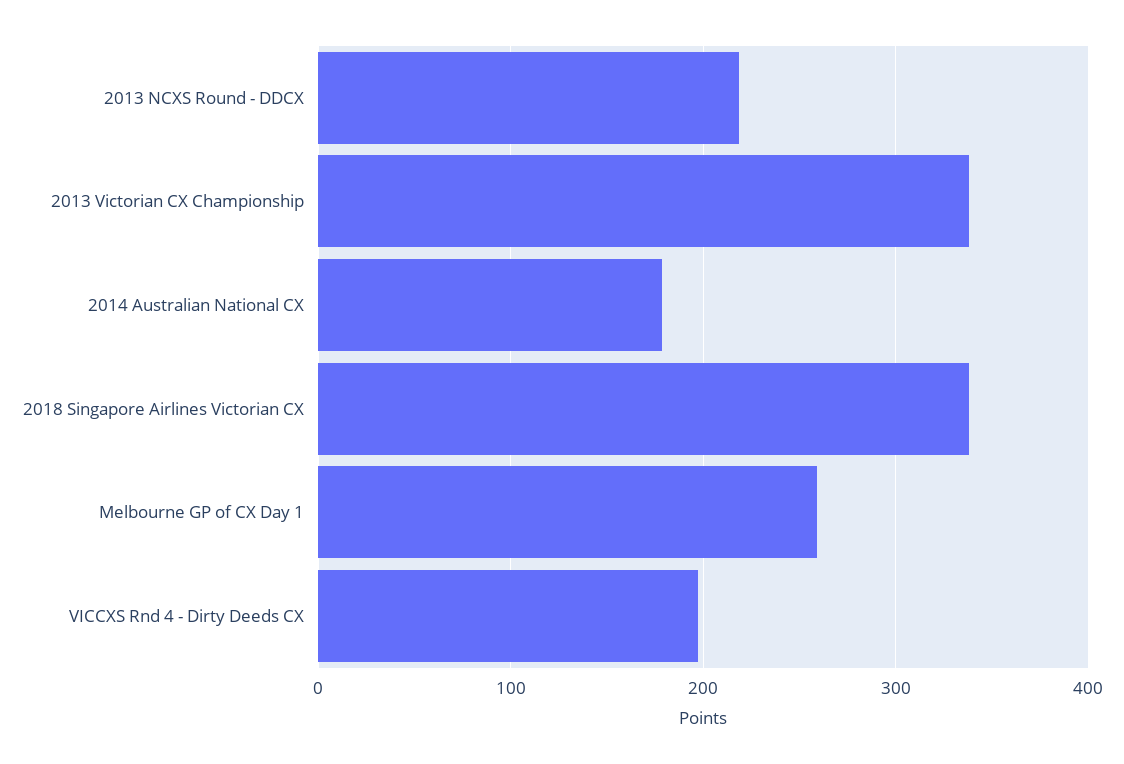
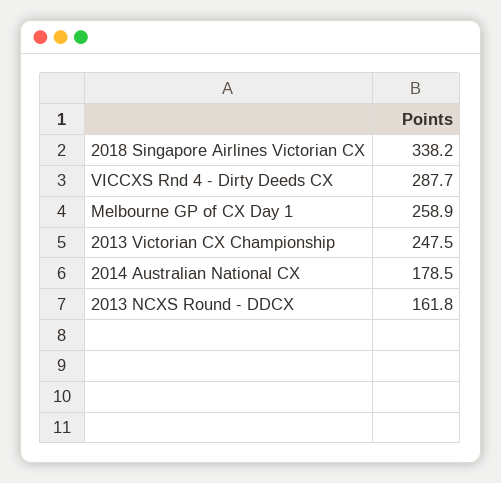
2013 NCXS Round - DDCX: 220 -> 161.8
2013 Victorian CX Championship: 340 -> 247.5
VICCXS Rnd 4 - Dirty Deeds CX: 200 -> 287.7

